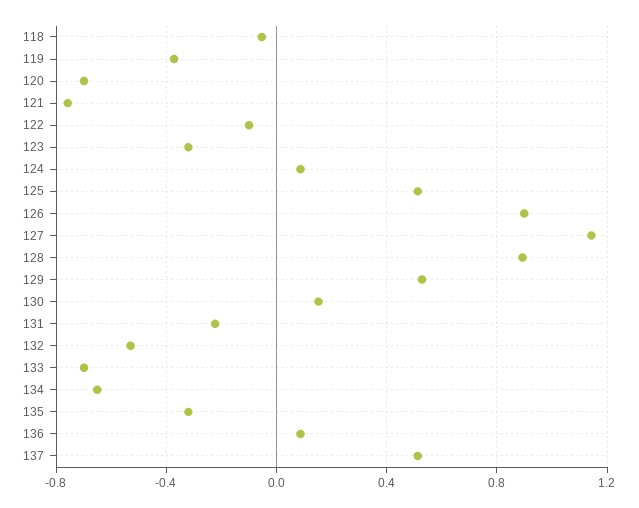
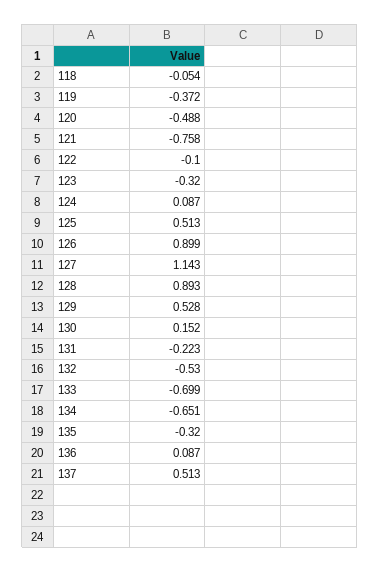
120: -0.7 -> -0.488

